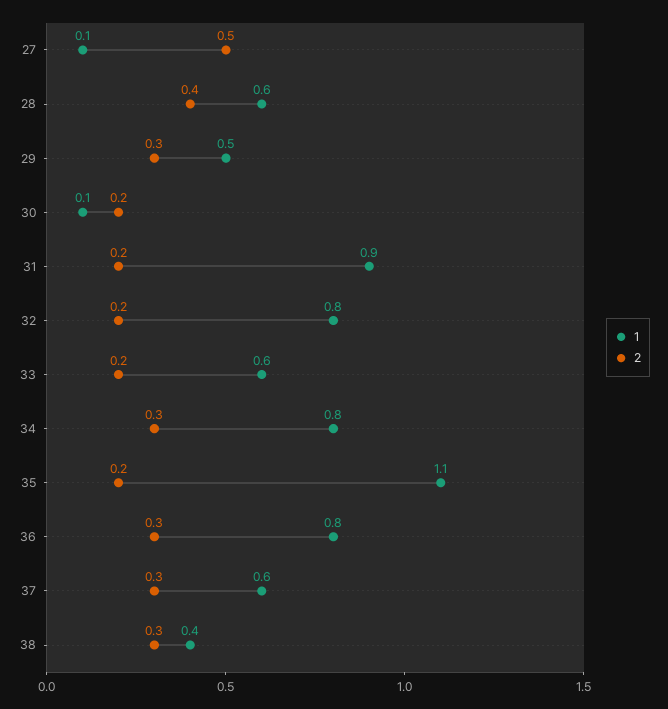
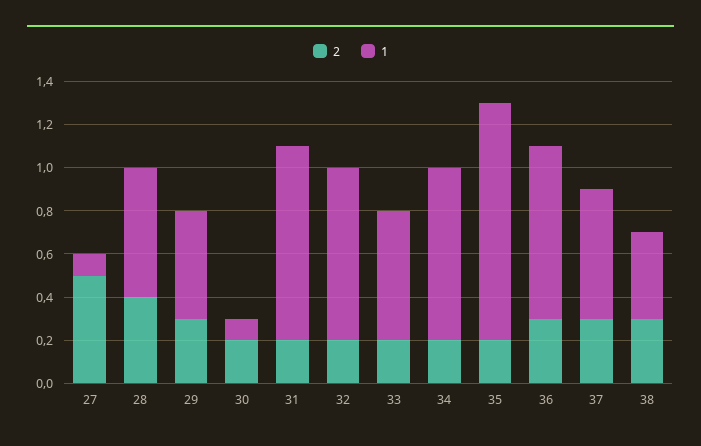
2, 34: 0.3 -> 0.2

